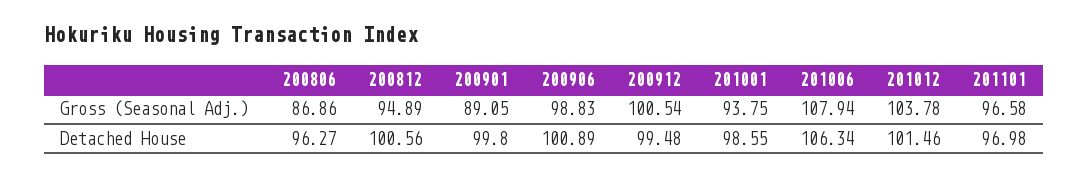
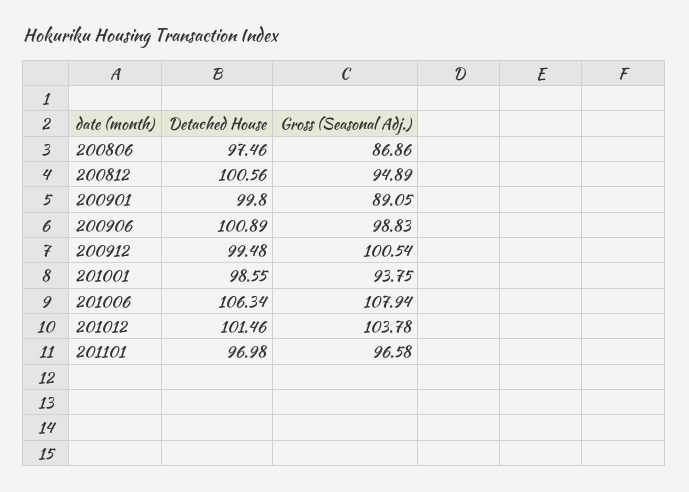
200806, Detached House: 96.27 -> 97.46

